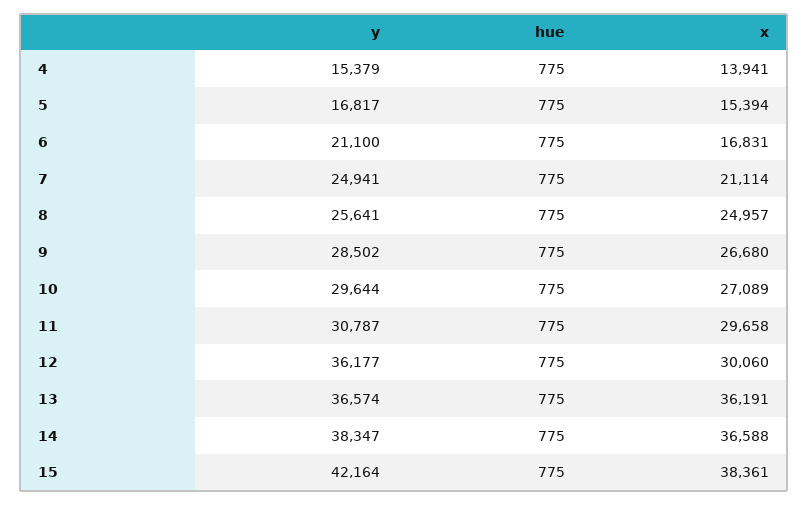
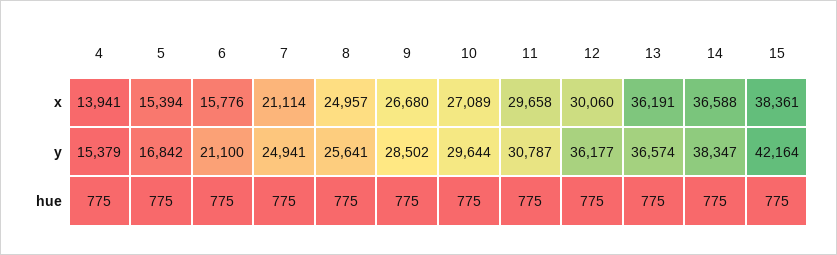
y, 5: 16817 -> 16842
x, 6: 16831 -> 15776

